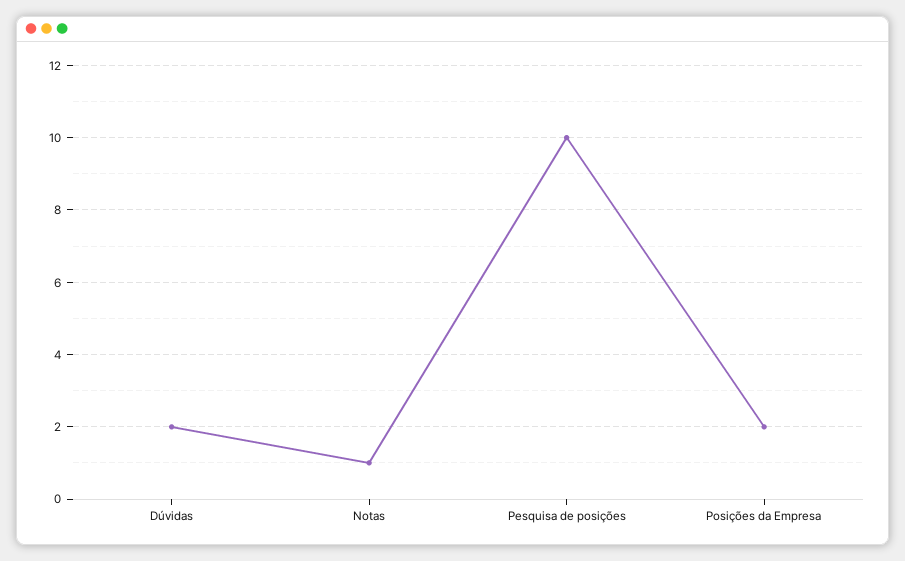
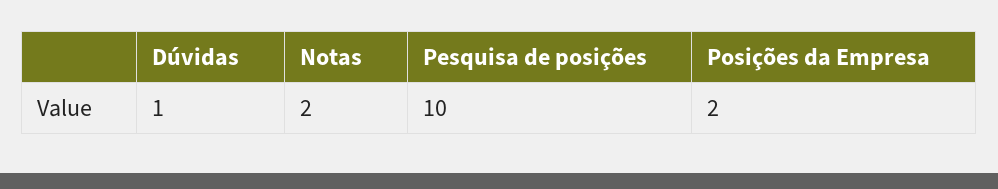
Dúvidas: 2 -> 1
Notas: 1 -> 2

